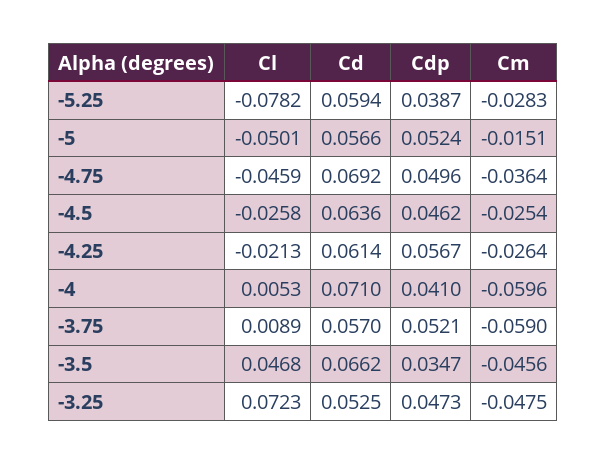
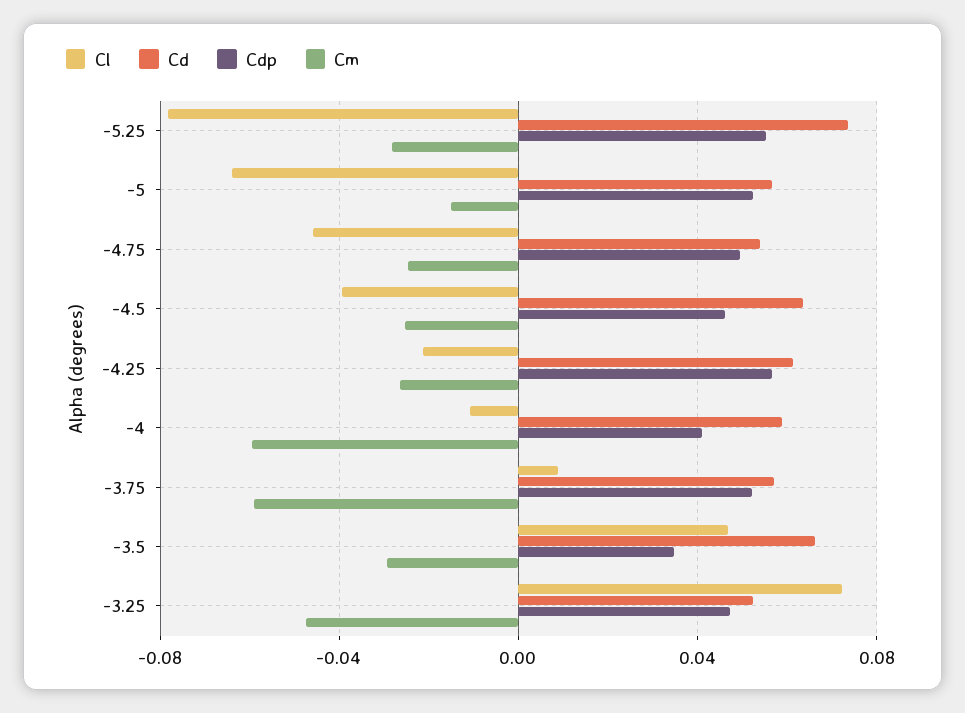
Cd, -5.25: 0.0594 -> 0.075
Cdp, -5.25: 0.0387 -> 0.055
Cl, -5: -0.0501 -> -0.065
Cd, -4.75: 0.0692 -> 0.055
Cm, -4.75: -0.0364 -> -0.025
Cl, -4.5: -0.0258 -> -0.04
Cl, -4: 0.0053 -> -0.01
Cd, -4: 0.071 -> 0.06
Cm, -3.5: -0.0456 -> -0.03

